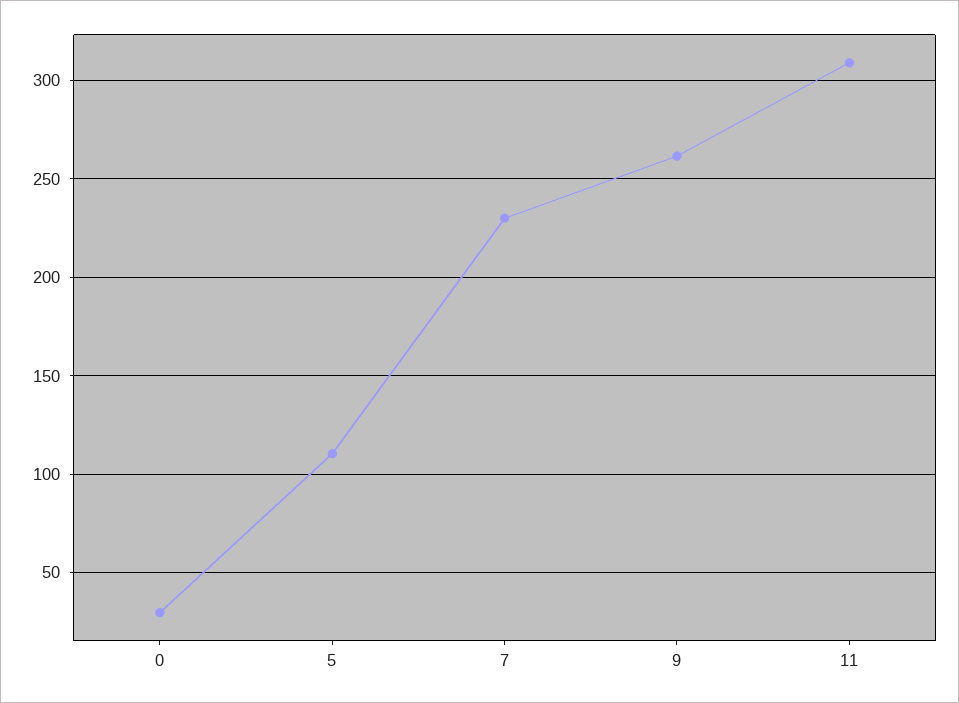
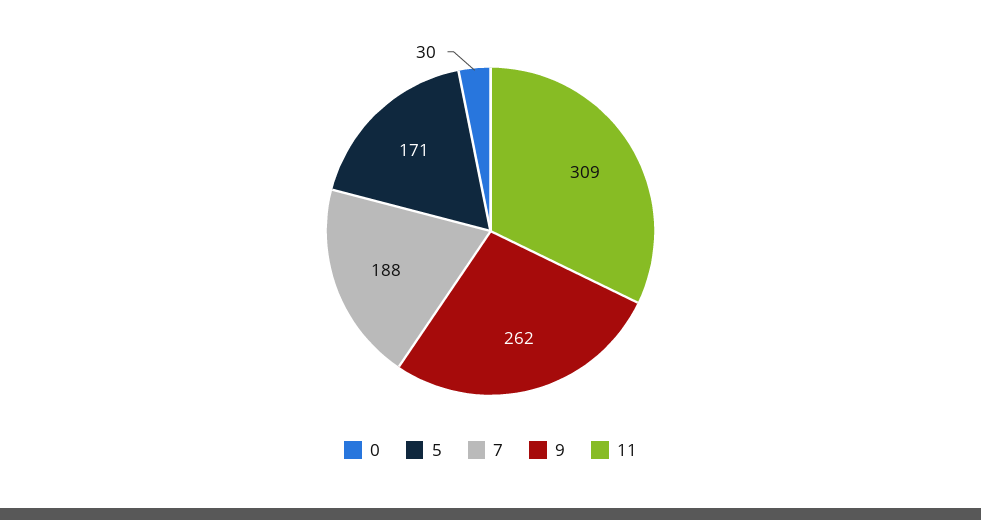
5: 110 -> 171
7: 230 -> 188

